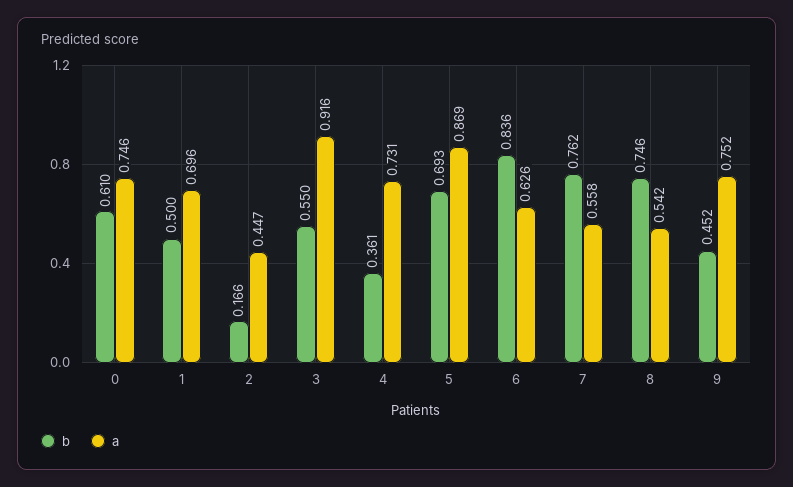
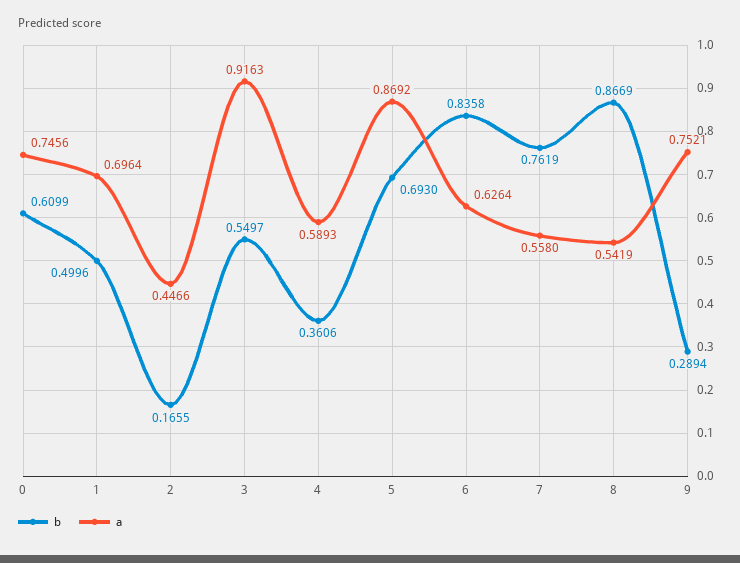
a, 4: 0.731 -> 0.5893
b, 8: 0.746 -> 0.8669
b, 9: 0.452 -> 0.2894

